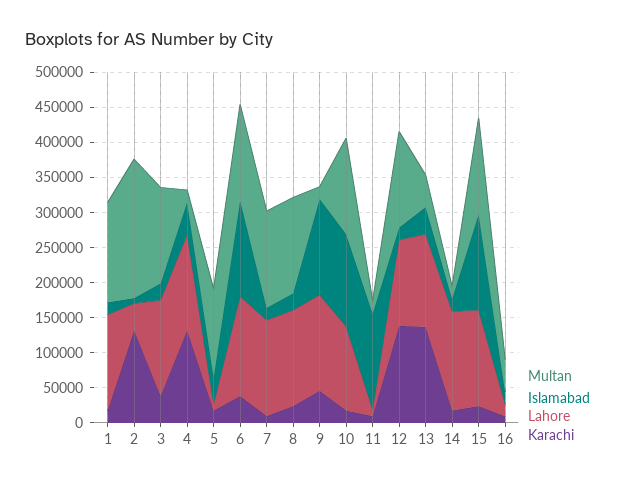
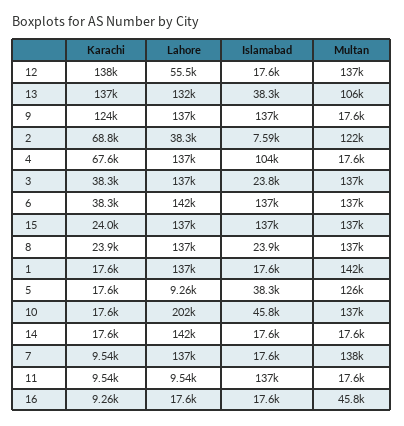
Multan, 2: 200000 -> 122000
Karachi, 2: 125000 -> 68800
Islamabad, 4: 50000 -> 104000
Karachi, 4: 125000 -> 67600
Karachi, 9: 50000 -> 124000
Islamabad, 10: 125000 -> 45800
Lahore, 10: 125000 -> 202000
Lahore, 12: 125000 -> 55500
Multan, 13: 50000 -> 106000

